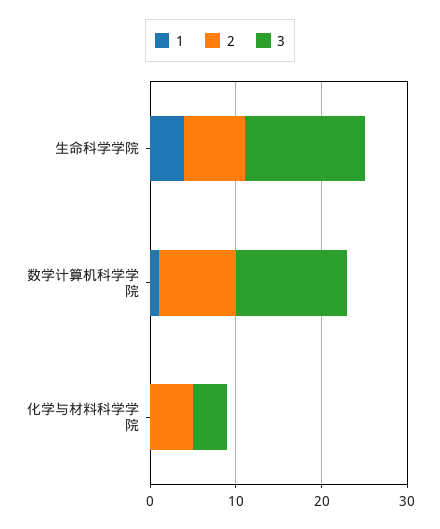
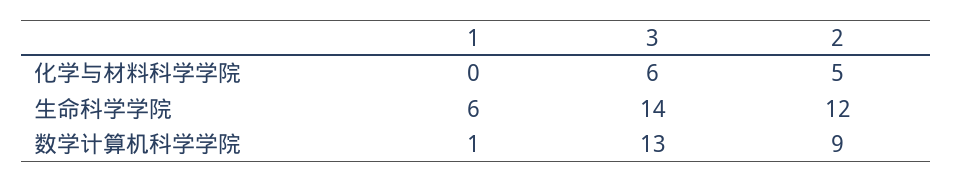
1, 生命科学学院: 4 -> 6
2, 生命科学学院: 7 -> 12
3, 化学与材料科学学院: 4 -> 6

